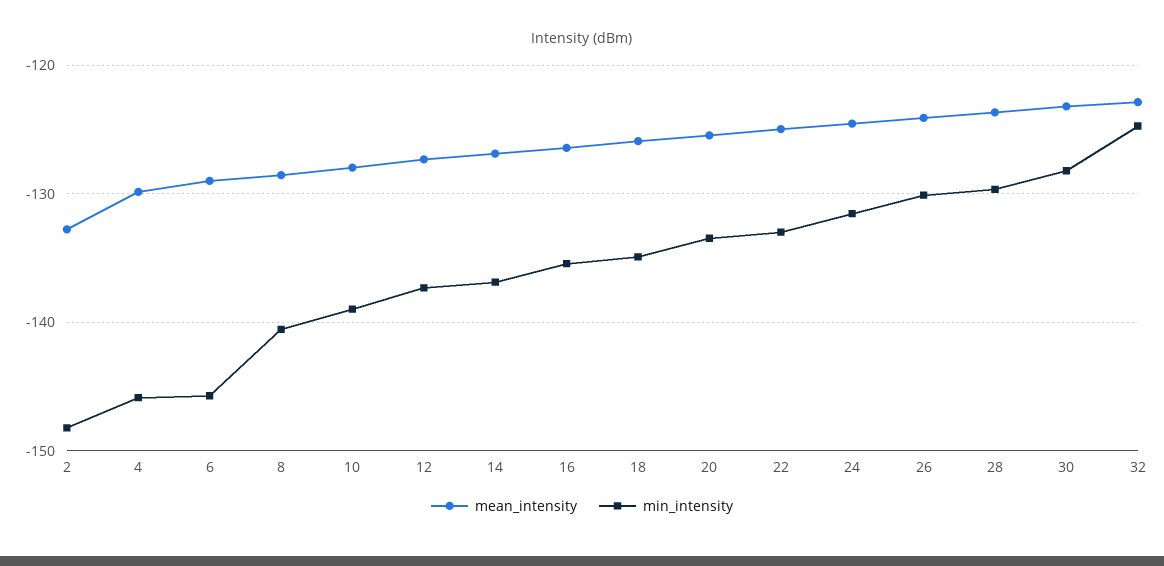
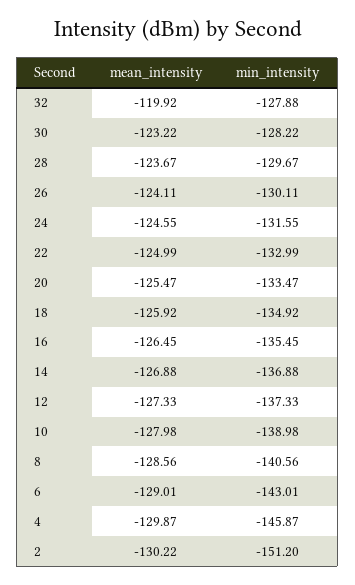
mean_intensity, 2: -133 -> -130.22
min_intensity, 2: -148 -> -151.2
min_intensity, 6: -146 -> -143.01
mean_intensity, 32: -123 -> -119.92
min_intensity, 32: -125 -> -127.88

